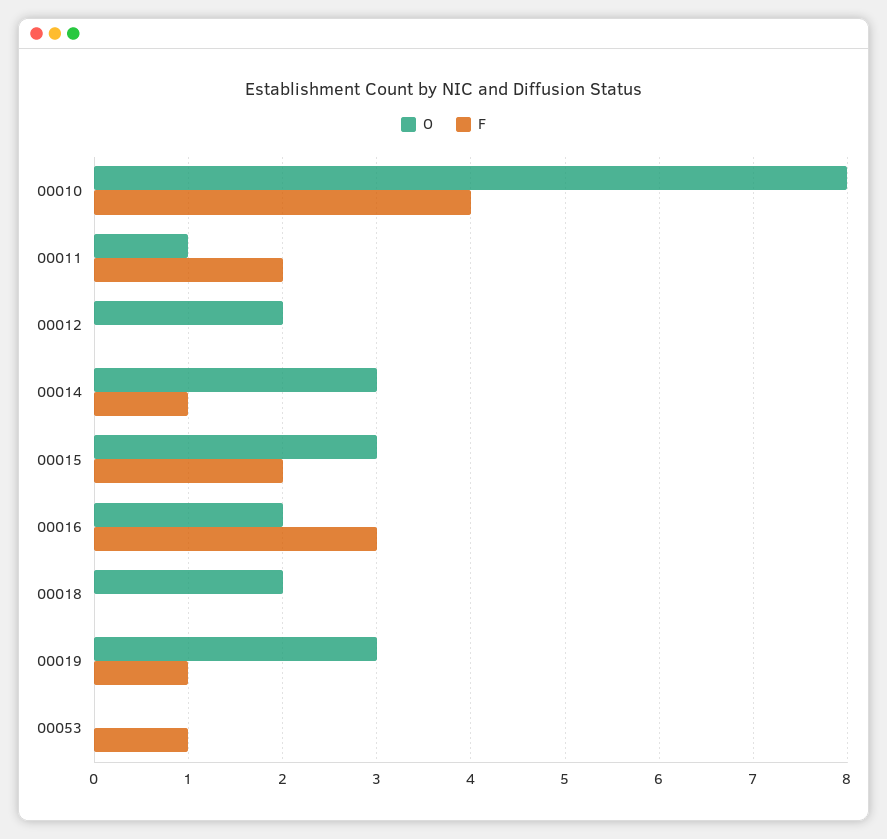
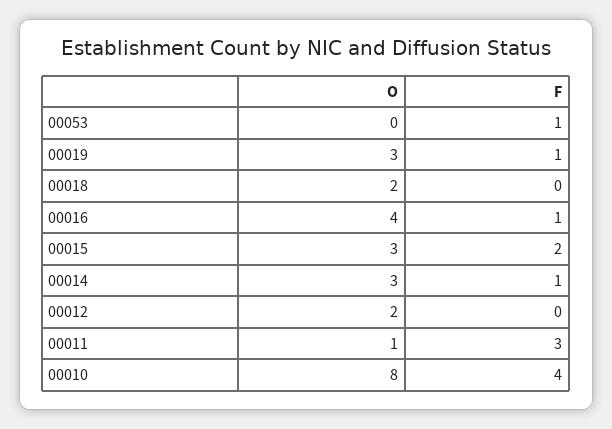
F, 00011: 2 -> 3
O, 00016: 2 -> 4
F, 00016: 3 -> 1

